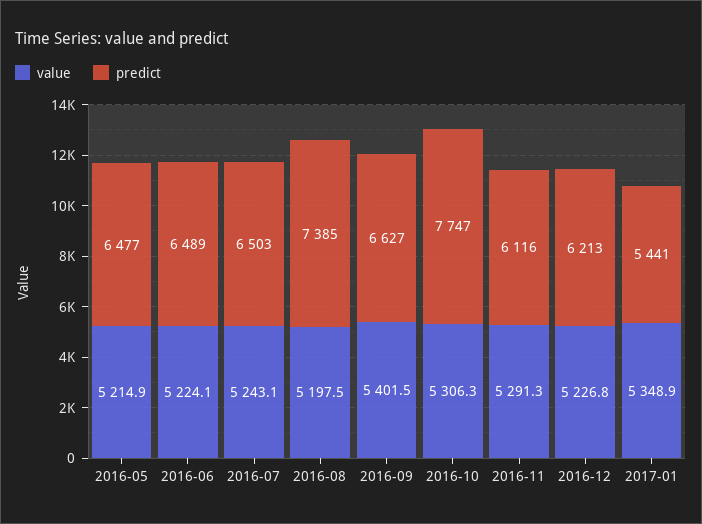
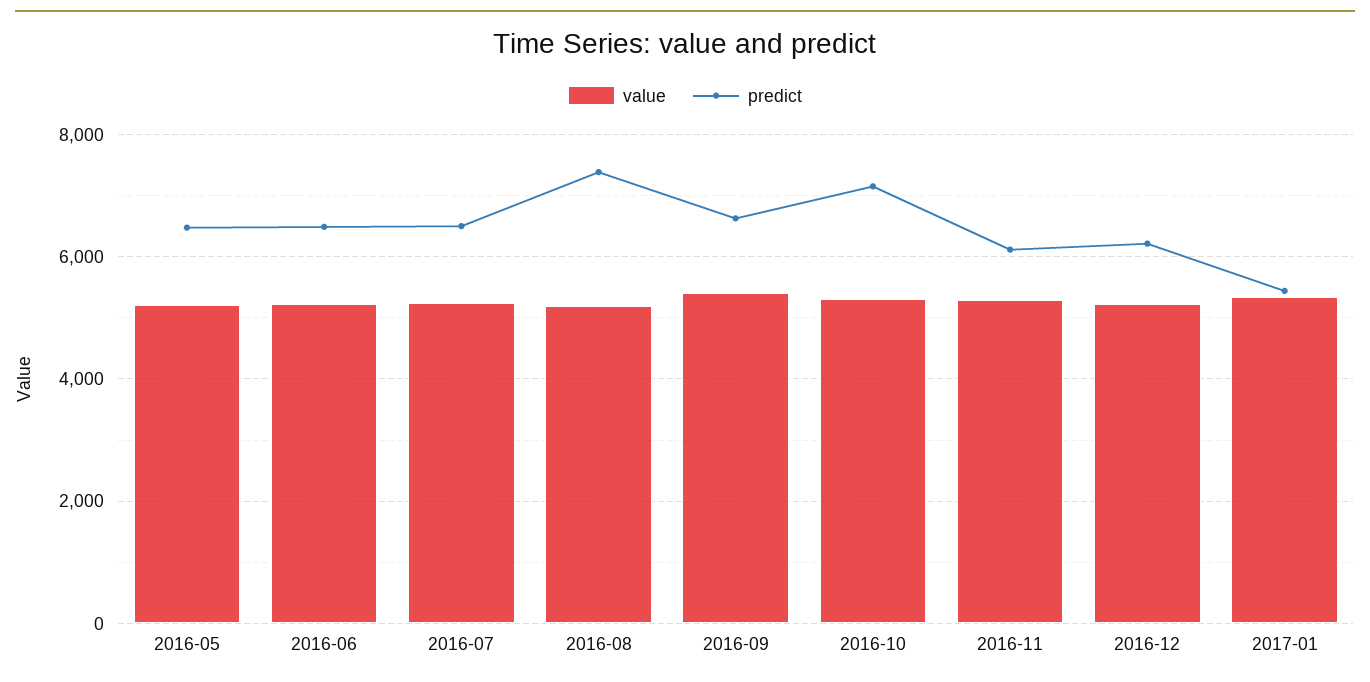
predict, 2016-10: 7747 -> 7200

